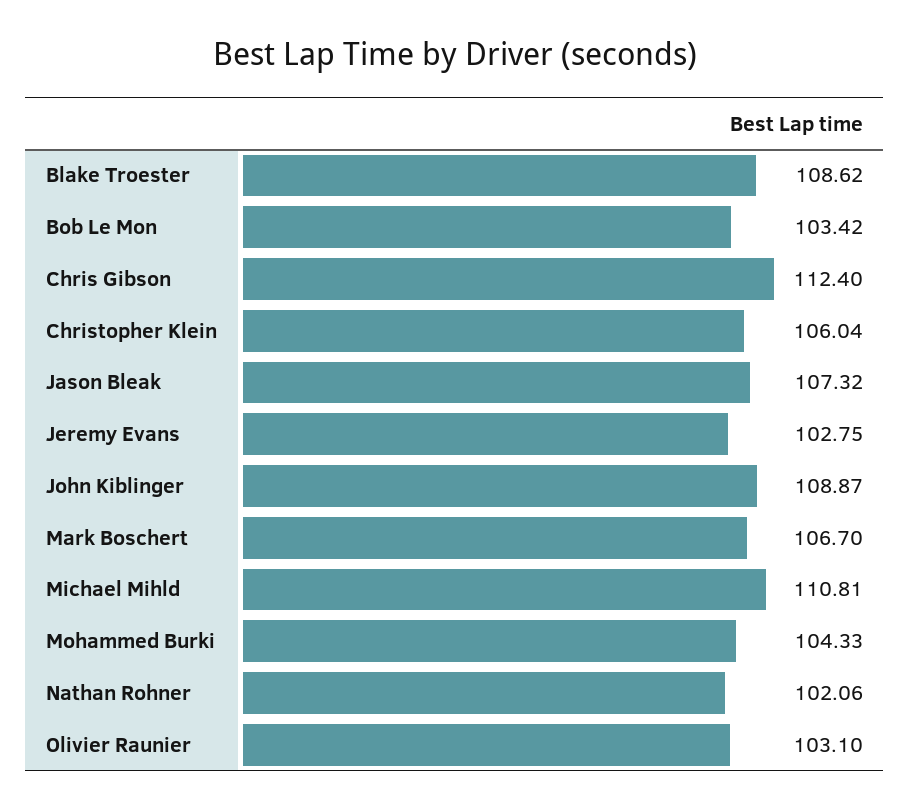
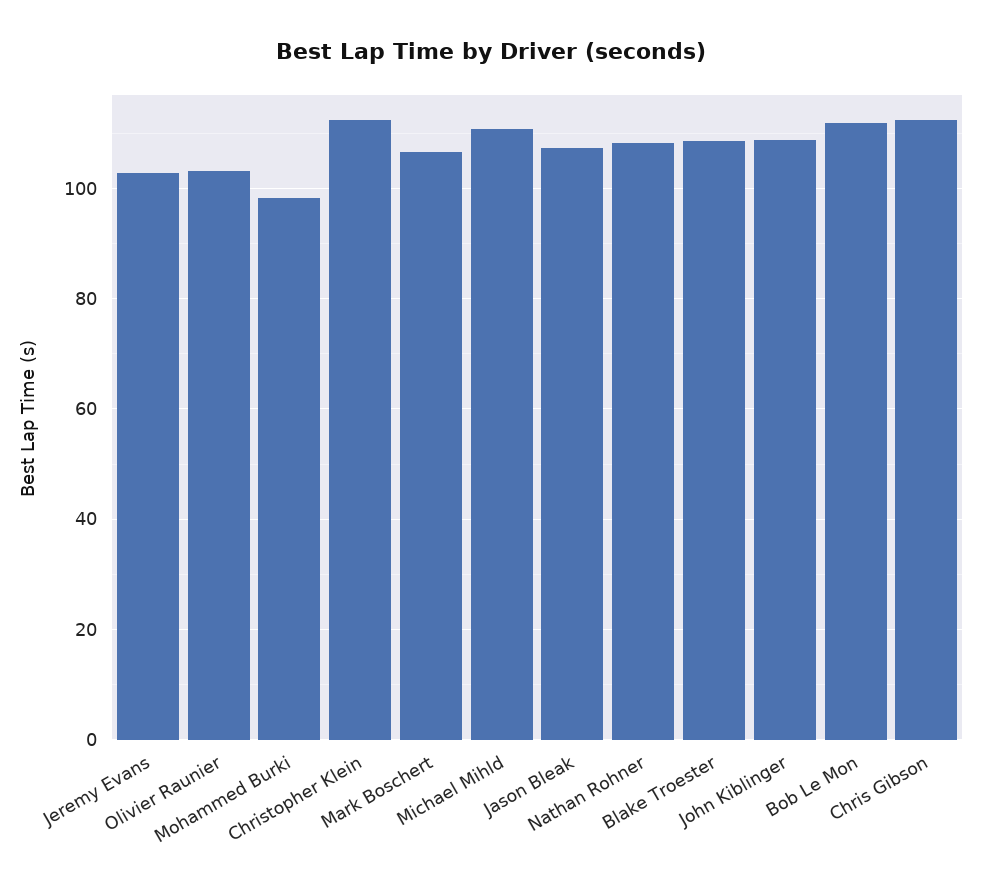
Bob Le Mon: 103.42 -> 112
Christopher Klein: 106.04 -> 112
Mohammed Burki: 104.33 -> 98
Nathan Rohner: 102.06 -> 108

